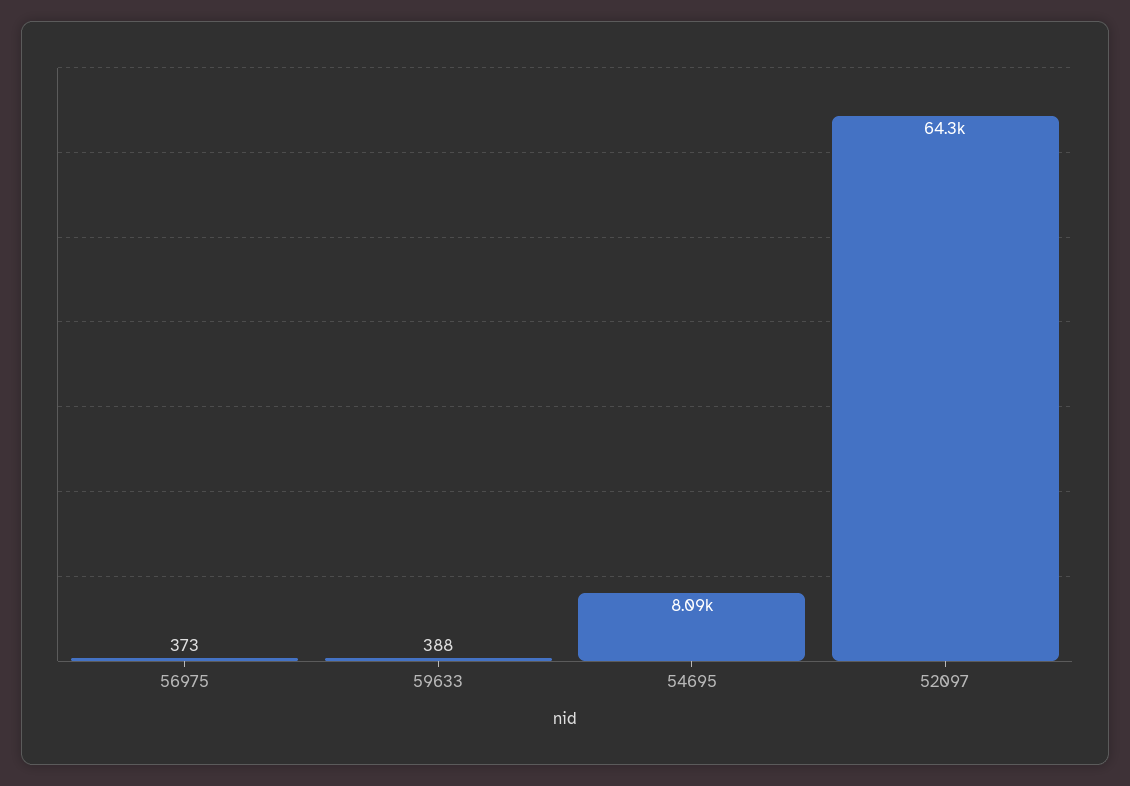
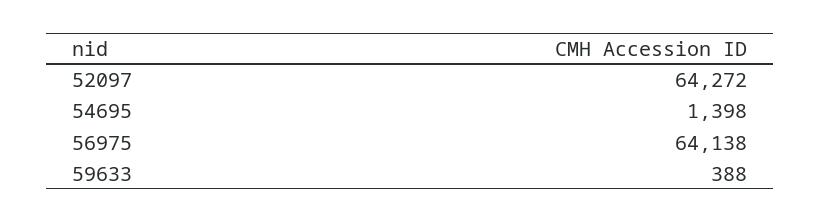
56975: 373 -> 64138
54695: 8090 -> 1398

